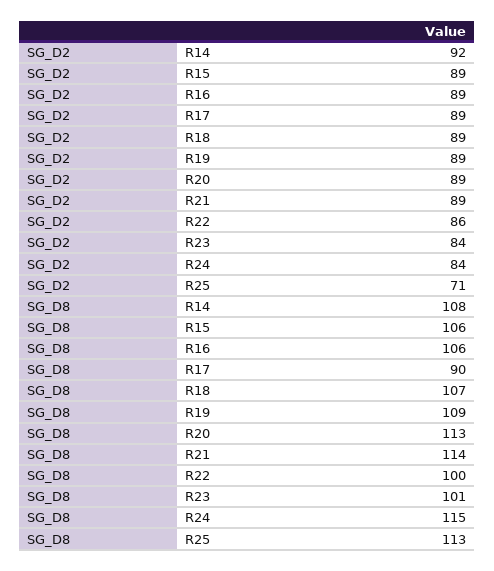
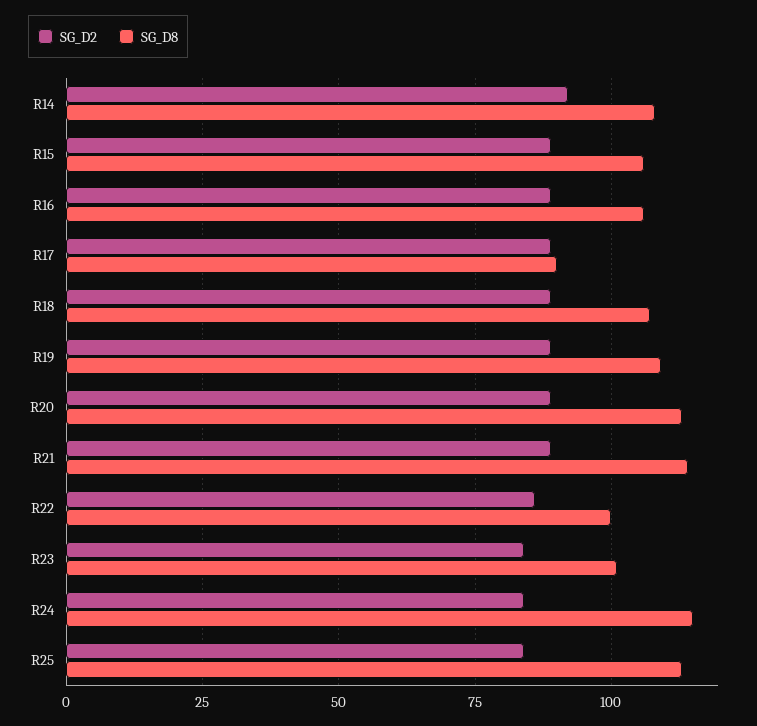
SG_D2, R25: 71 -> 85

